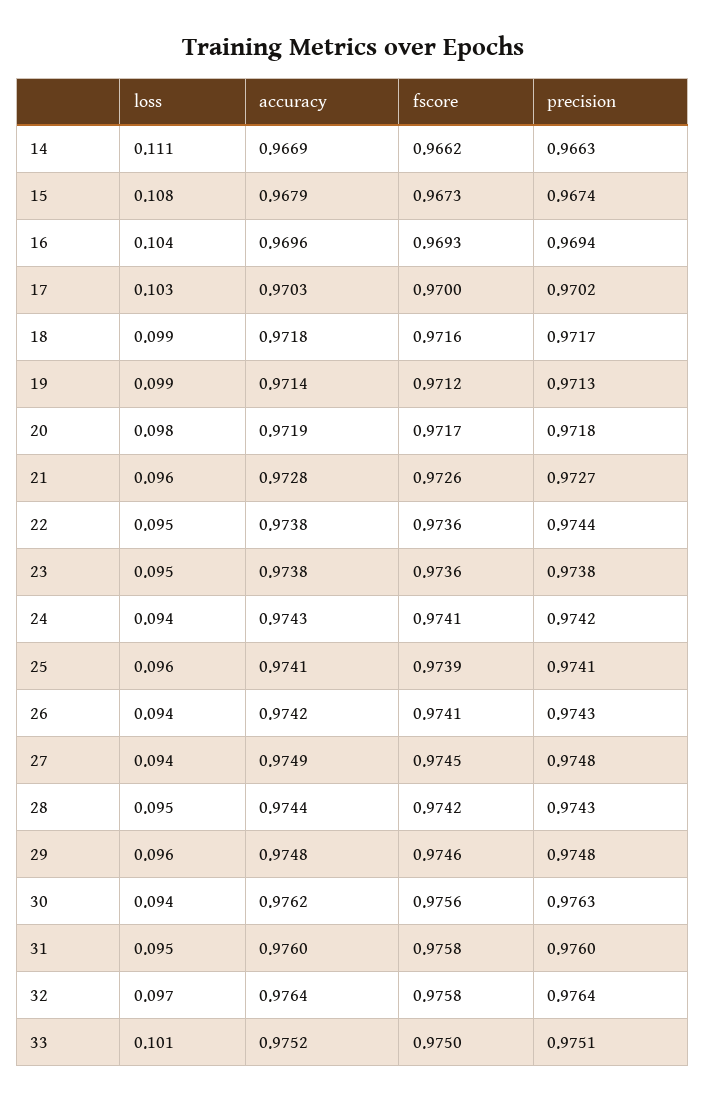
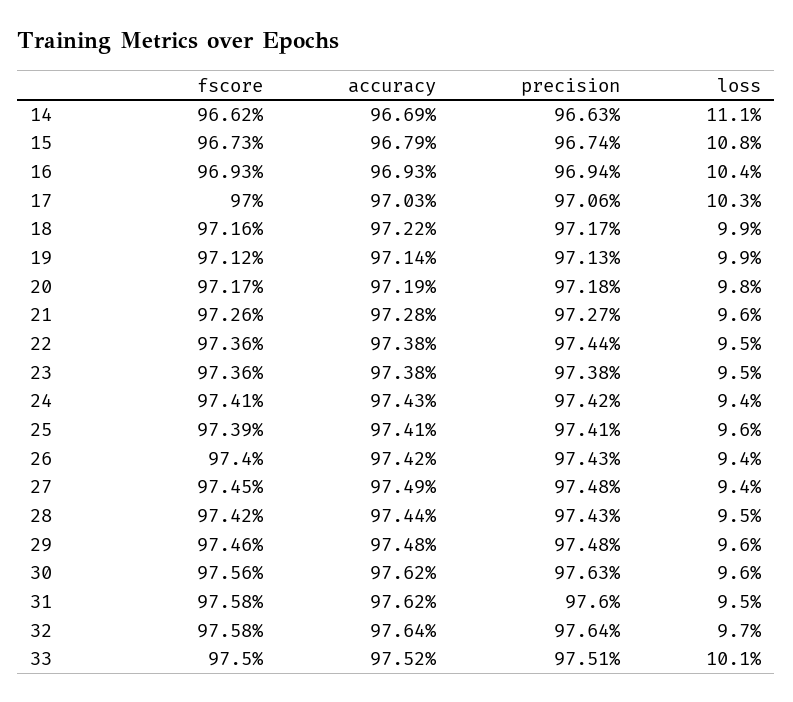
accuracy, 16: 0.9696 -> 0.9693
precision, 17: 0.9702 -> 0.9706
accuracy, 18: 0.9718 -> 0.9722
fscore, 26: 0.9741 -> 0.974
loss, 30: 0.094 -> 0.096
accuracy, 31: 0.976 -> 0.9762

